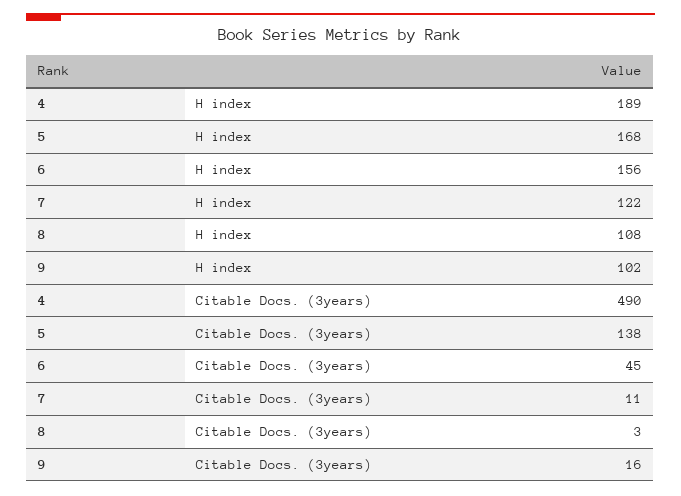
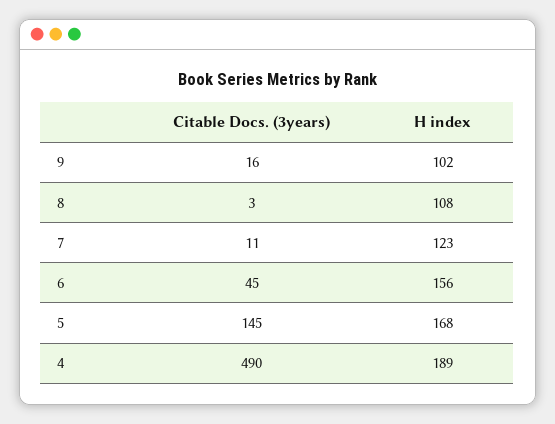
7, H index: 122 -> 123
5, Citable Docs. (3years): 138 -> 145

